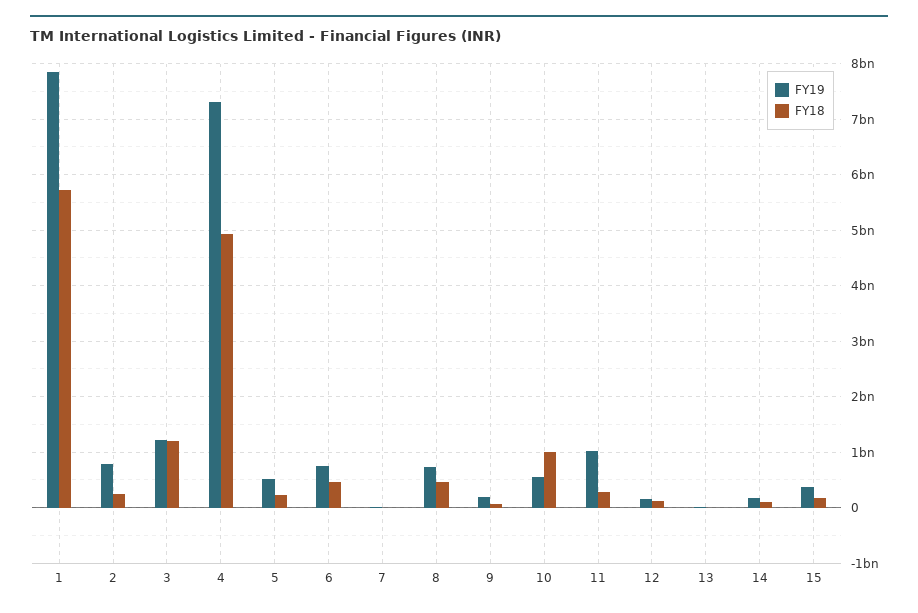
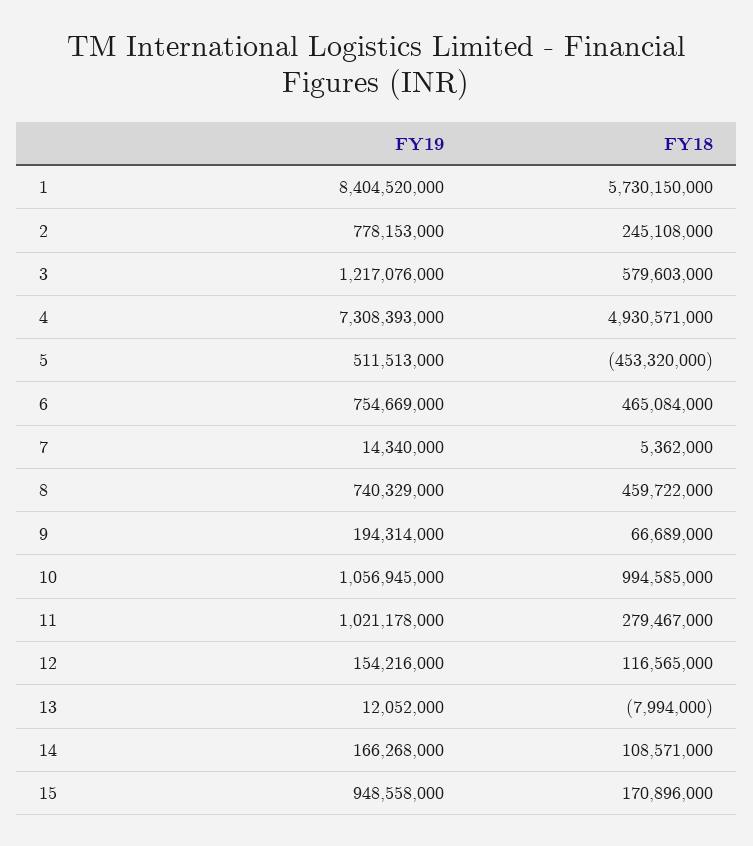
FY19, 1: 7800000000 -> 8404520000
FY18, 3: 1200000000 -> 579603000
FY18, 5: 200000000 -> -453320000
FY19, 10: 600000000 -> 1056945000
FY19, 15: 400000000 -> 948558000

